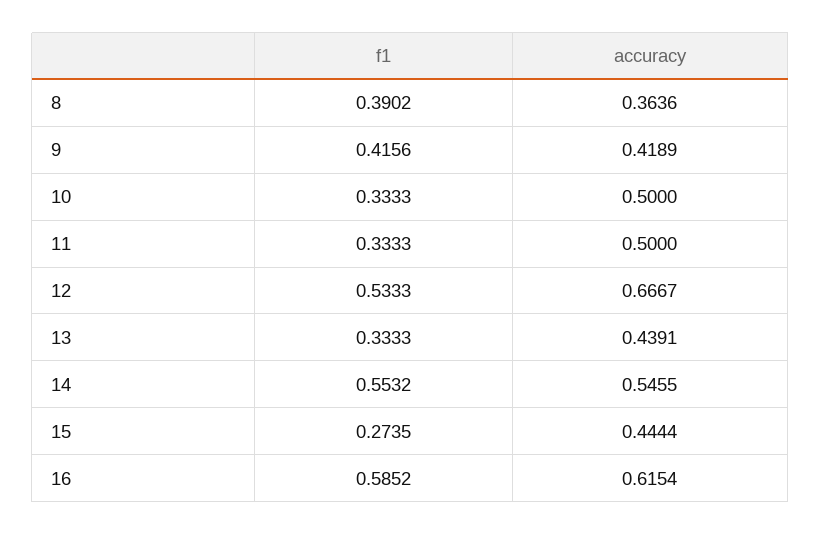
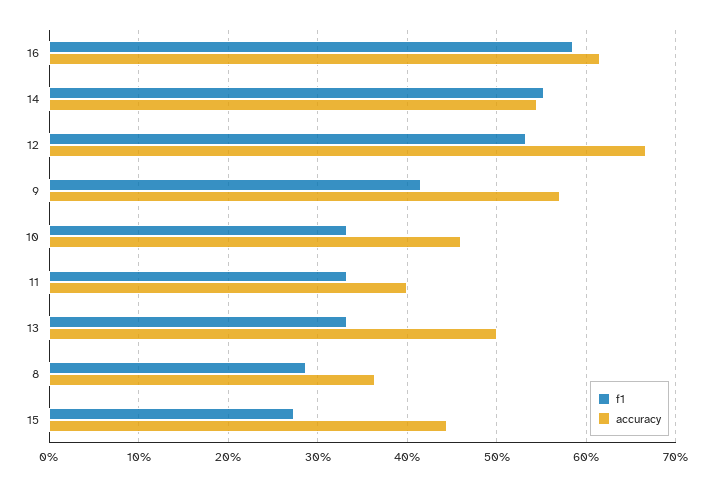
f1, 8: 0.3902 -> 0.29
accuracy, 9: 0.4189 -> 0.57
accuracy, 10: 0.5 -> 0.46
accuracy, 11: 0.5 -> 0.4
accuracy, 13: 0.4391 -> 0.5

